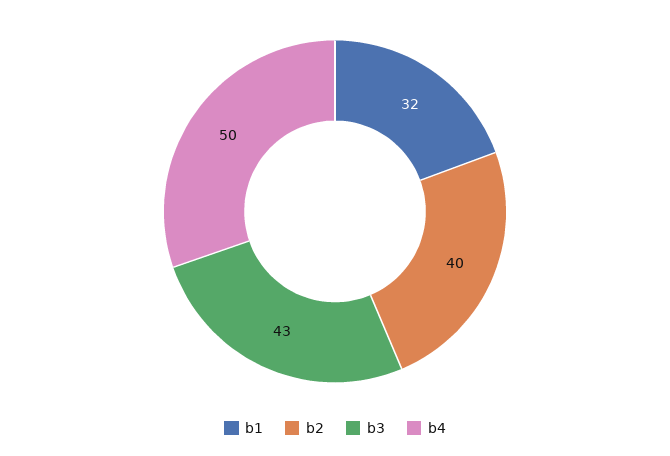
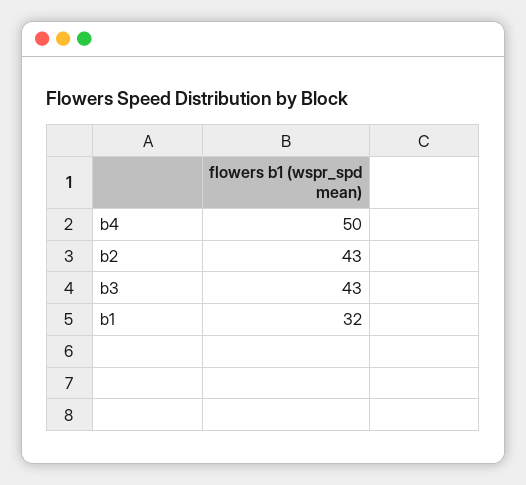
b2: 40 -> 43

